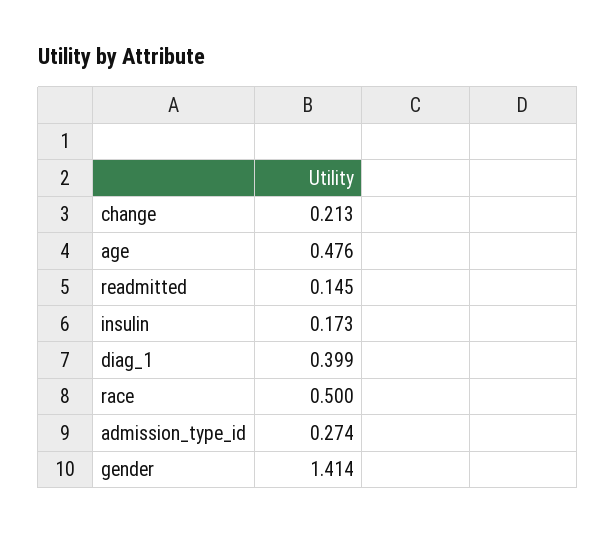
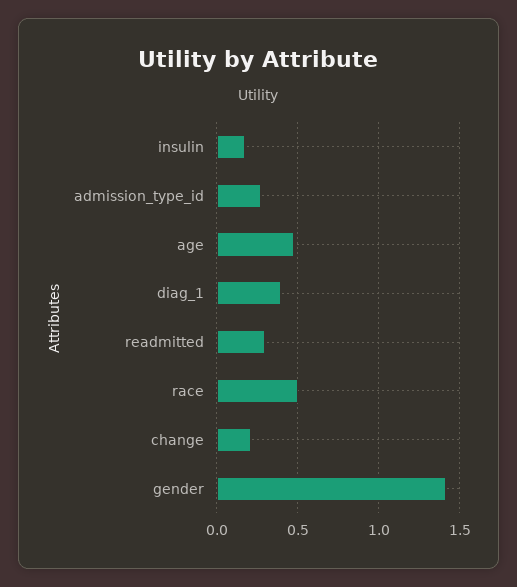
readmitted: 0.145 -> 0.3

